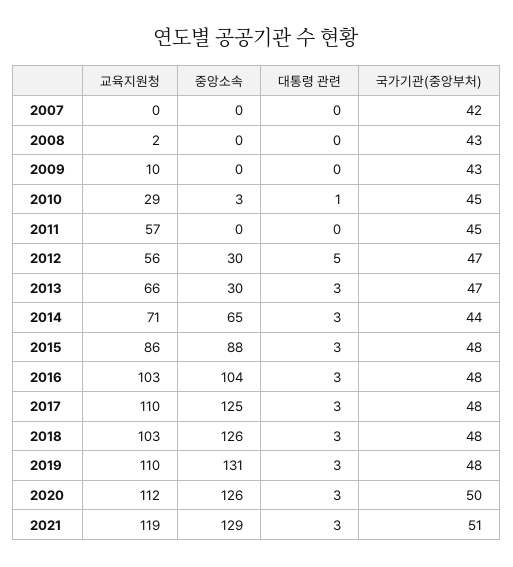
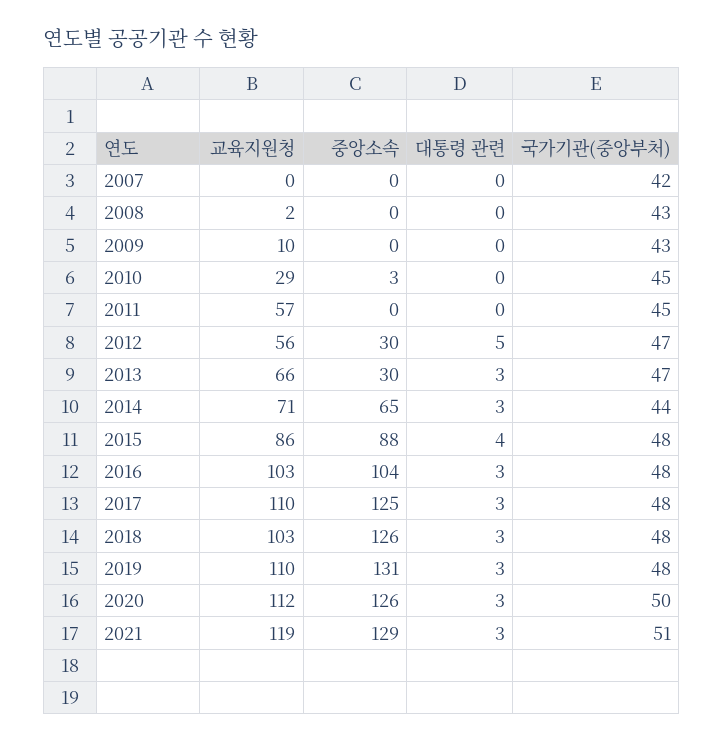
대통령 관련, 2010: 1 -> 0
대통령 관련, 2015: 3 -> 4

